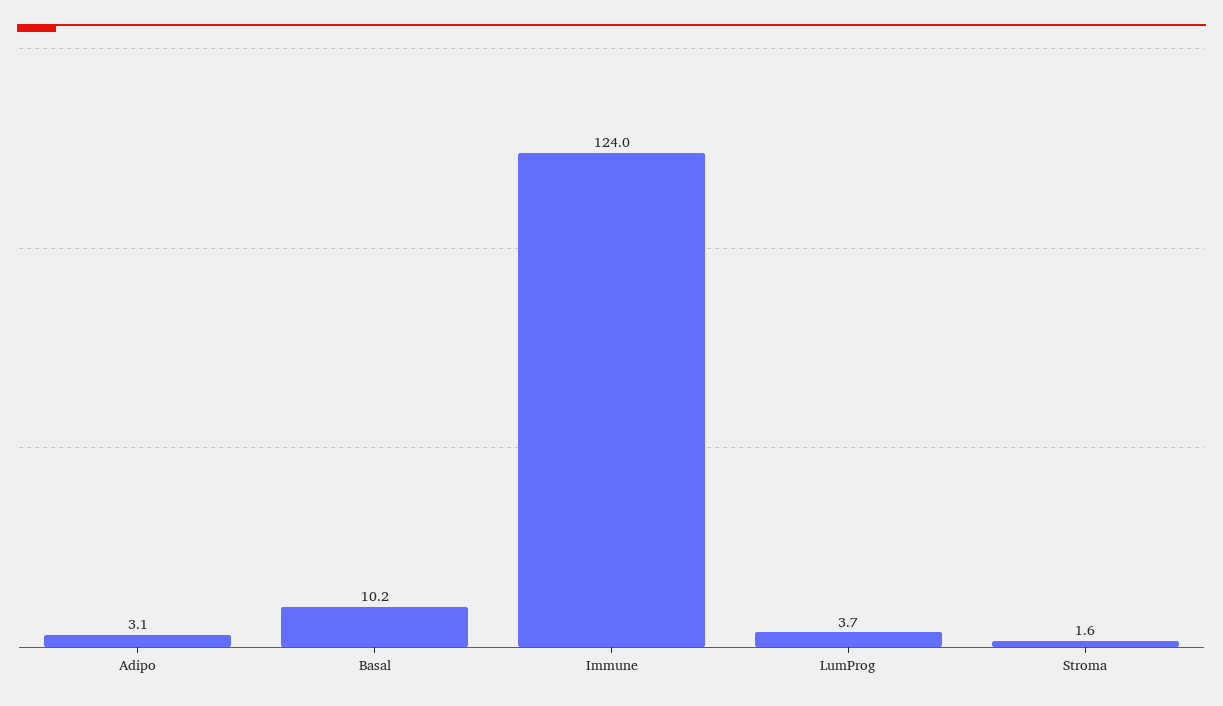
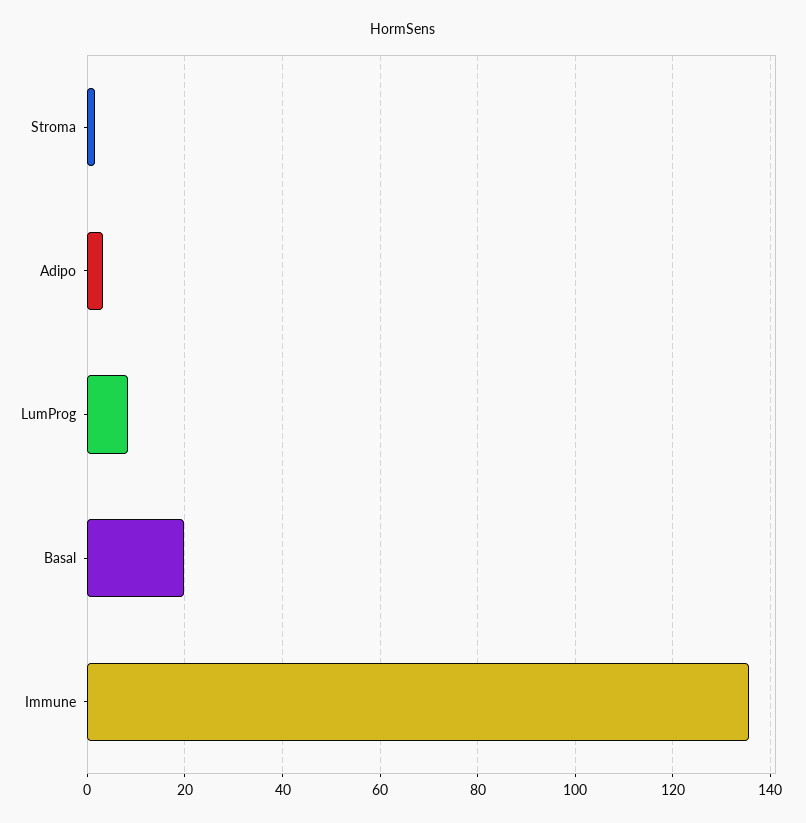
Basal: 10.2 -> 20
Immune: 124 -> 136
LumProg: 3.7 -> 8

